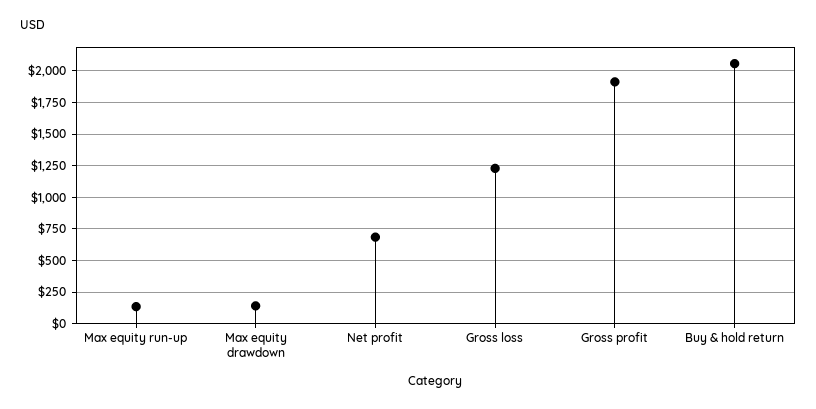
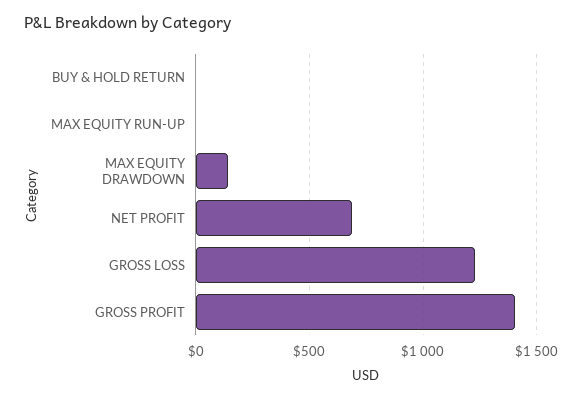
Max equity run-up: 150 -> 0
Gross profit: 1900 -> 1400
Buy & hold return: 2050 -> 0

